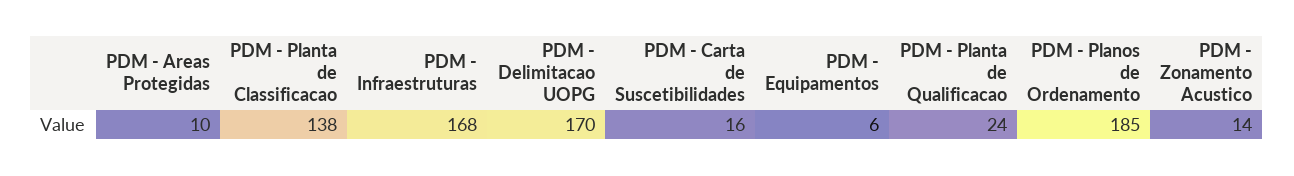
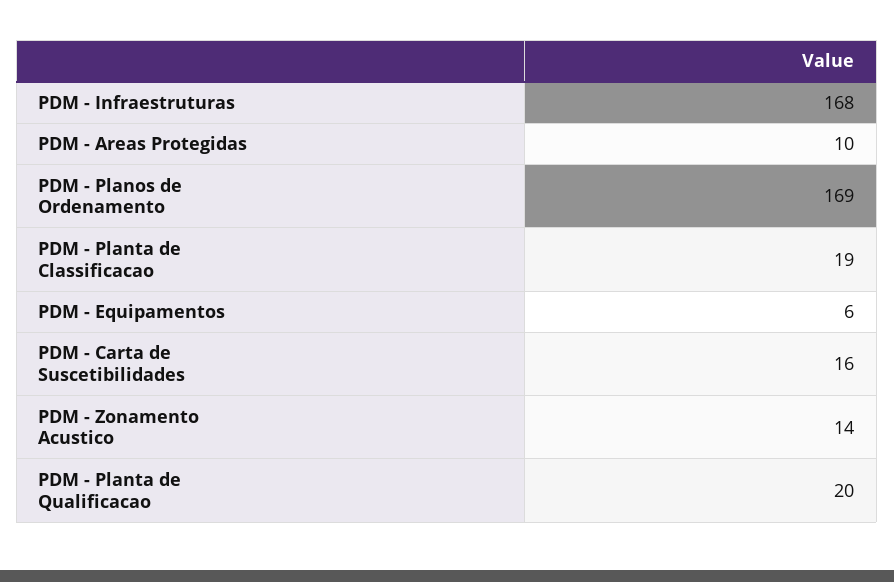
PDM - Planta de Classificacao: 138 -> 19
PDM - Delimitacao UOPG: 170 -> none
PDM - Planta de Qualificacao: 24 -> 20
PDM - Planos de Ordenamento: 185 -> 169

